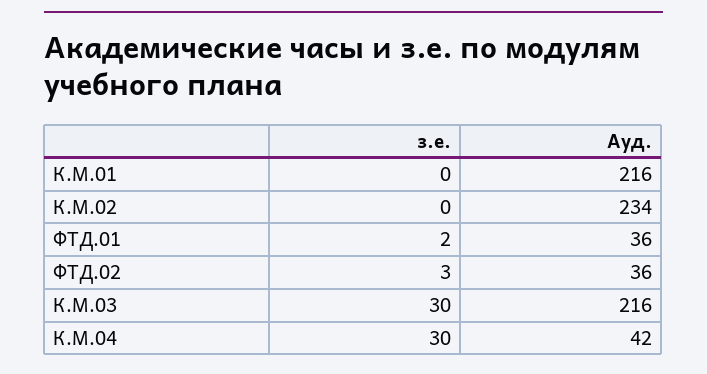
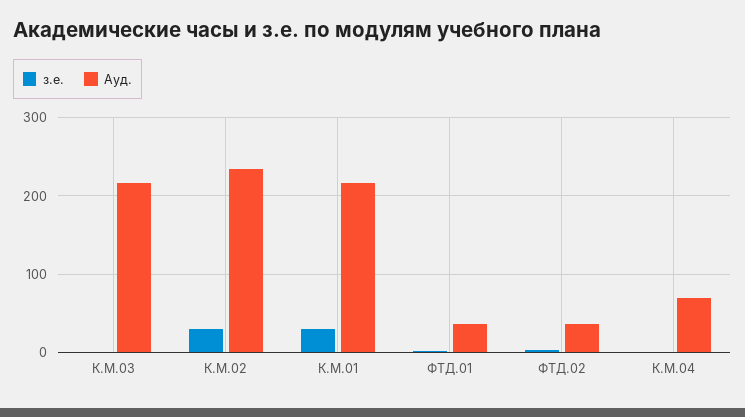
з.е., К.М.01: 0 -> 30
з.е., К.М.02: 0 -> 30
з.е., К.М.03: 30 -> 0
з.е., К.М.04: 30 -> 0
Ауд., К.М.04: 42 -> 70

